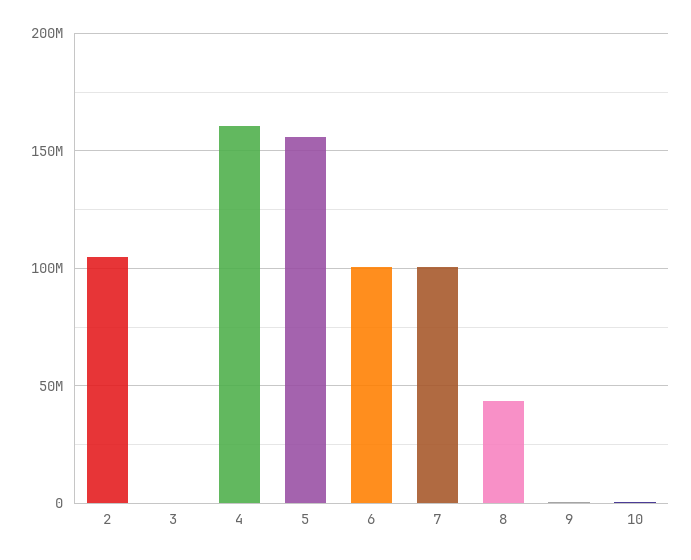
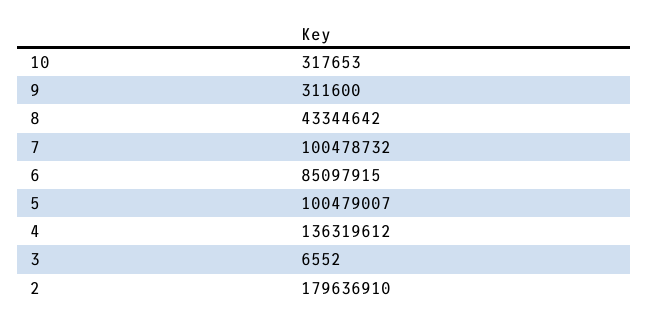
2: 105000000 -> 179636910
4: 160000000 -> 136319612
5: 155000000 -> 100479007
6: 100000000 -> 85097915

